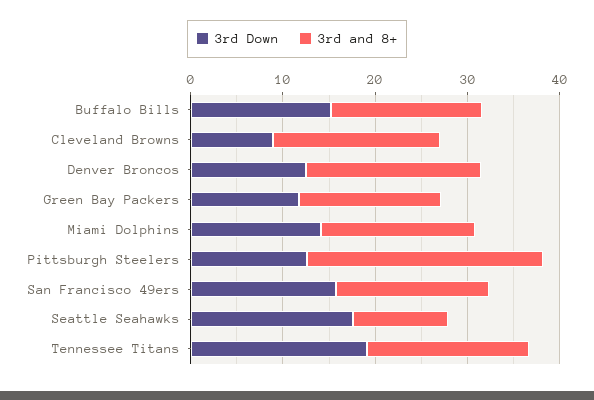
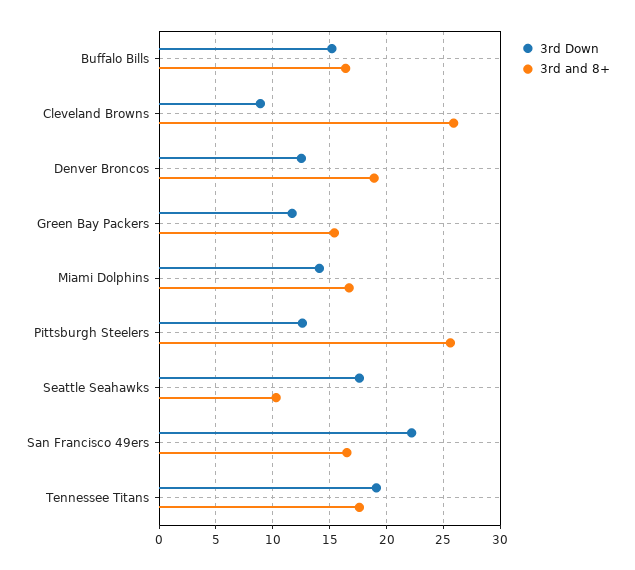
3rd and 8+, Cleveland Browns: 18 -> 26
3rd Down, San Francisco 49ers: 16 -> 22

